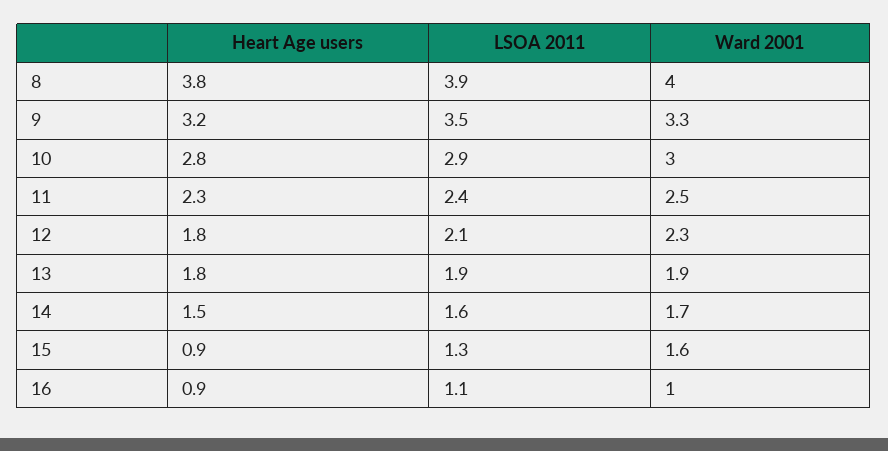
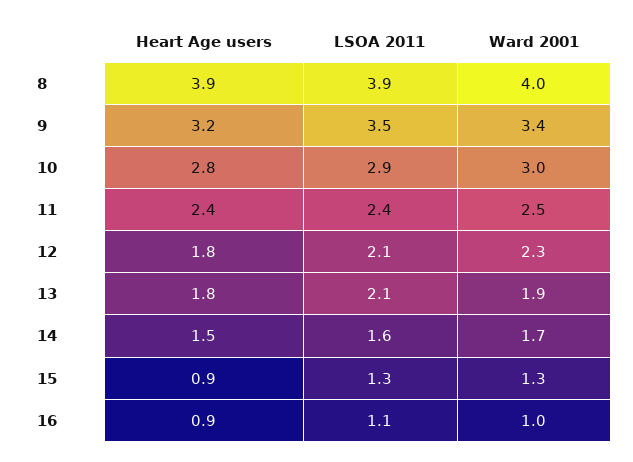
Heart Age users, 8: 3.8 -> 3.9
Ward 2001, 9: 3.3 -> 3.4
Heart Age users, 11: 2.3 -> 2.4
LSOA 2011, 13: 1.9 -> 2.1
Ward 2001, 15: 1.6 -> 1.3

